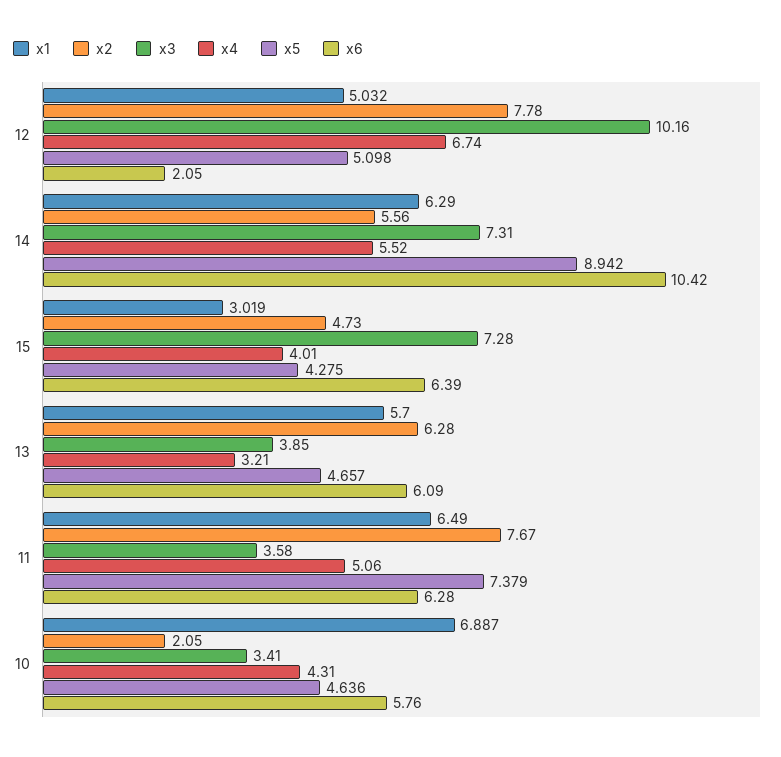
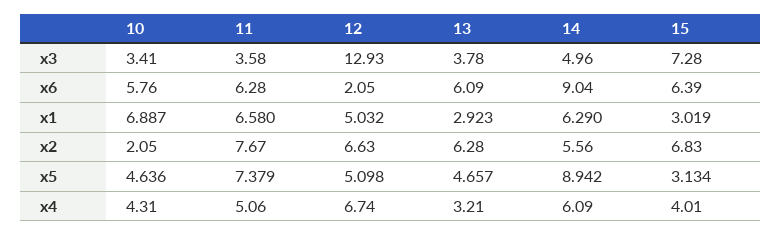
x2, 12: 7.78 -> 6.63
x3, 12: 10.16 -> 12.93
x3, 14: 7.31 -> 4.96
x4, 14: 5.52 -> 6.09
x6, 14: 10.42 -> 9.04
x2, 15: 4.73 -> 6.83
x5, 15: 4.275 -> 3.134
x1, 13: 5.7 -> 2.923
x3, 13: 3.85 -> 3.78
x1, 11: 6.49 -> 6.58

